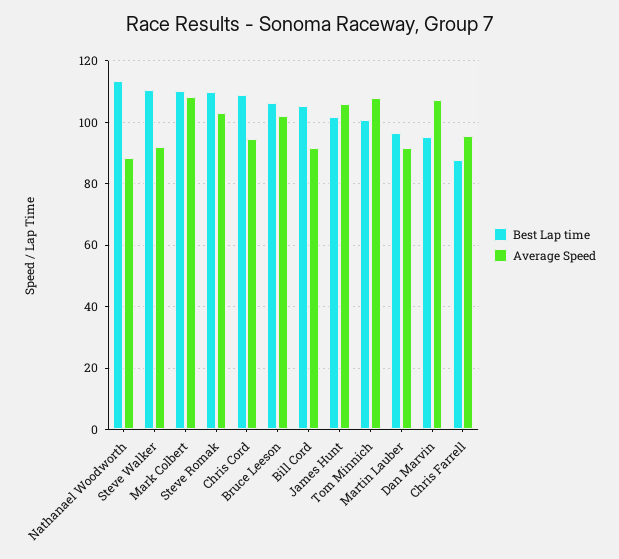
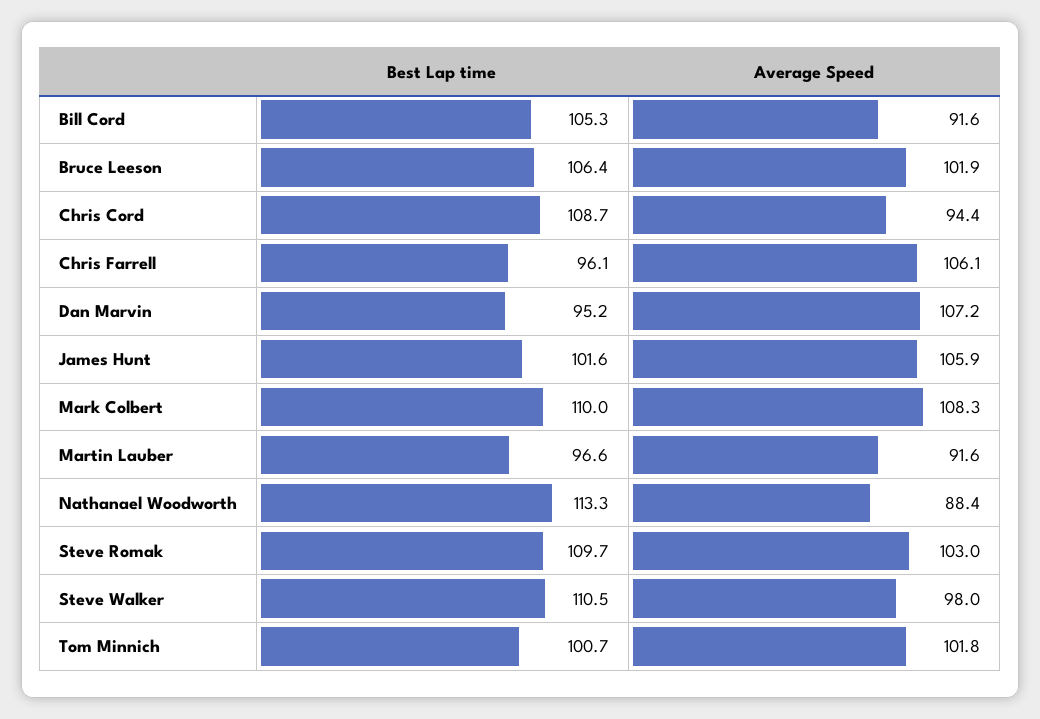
Average Speed, Steve Walker: 92 -> 98
Average Speed, Tom Minnich: 108 -> 101.8
Best Lap time, Chris Farrell: 88 -> 96.1
Average Speed, Chris Farrell: 96 -> 106.1

